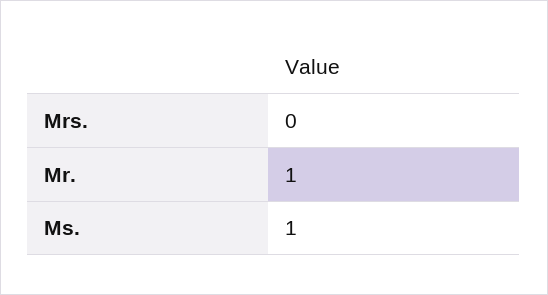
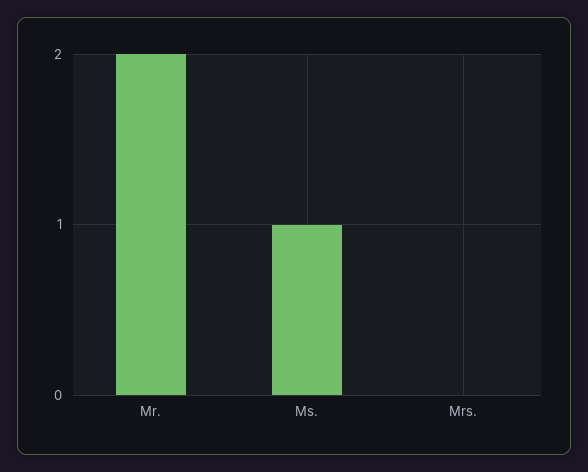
Mr.: 1 -> 2

